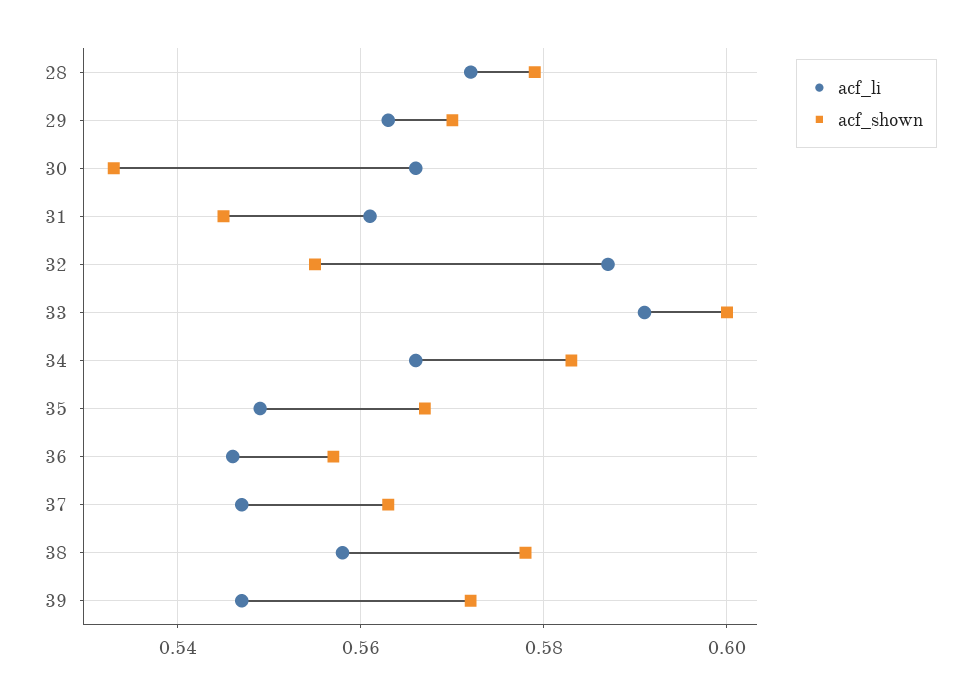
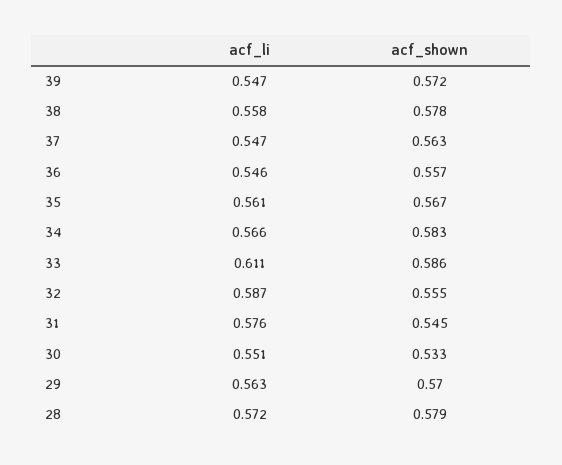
acf_li, 30: 0.565 -> 0.551
acf_li, 31: 0.56 -> 0.576
acf_li, 33: 0.59 -> 0.611
acf_shown, 33: 0.6 -> 0.586
acf_li, 35: 0.55 -> 0.561

